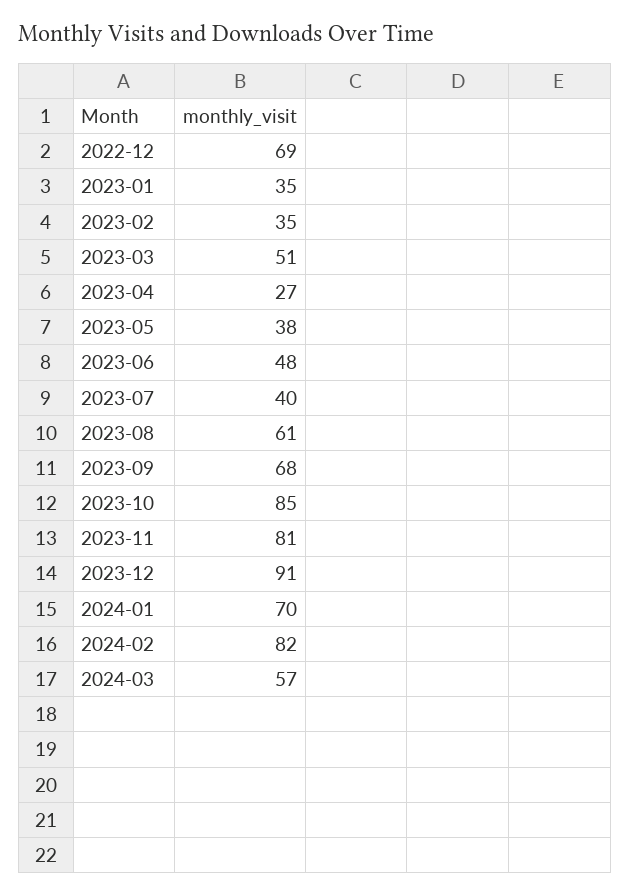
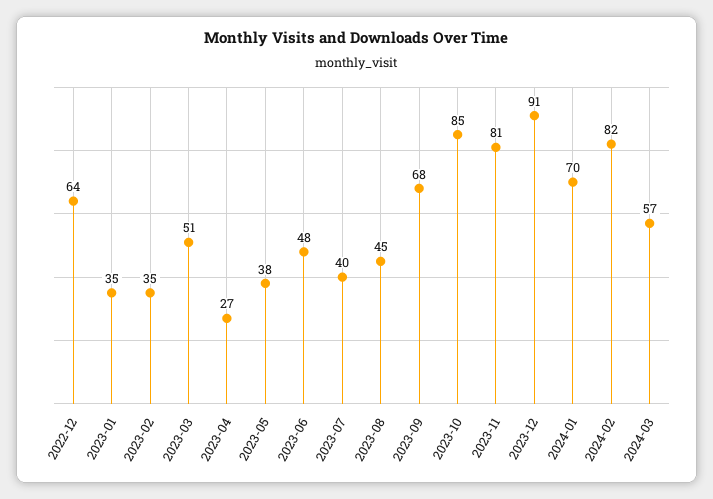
2022-12: 69 -> 64
2023-08: 61 -> 45

